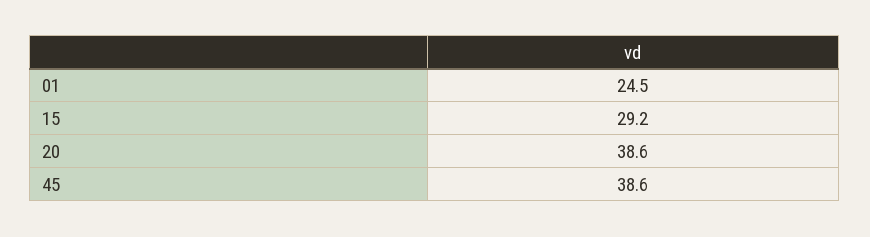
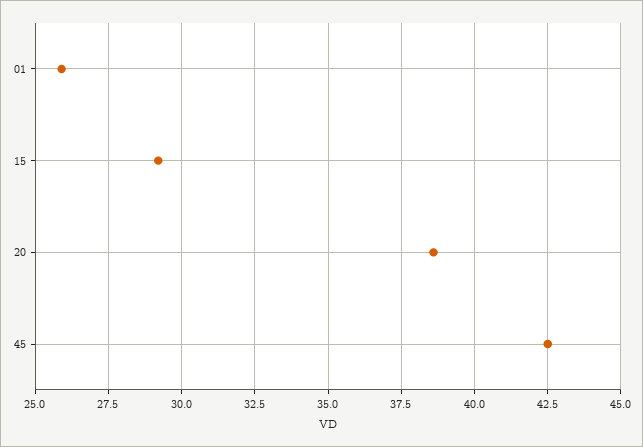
01: 24.5 -> 26
45: 38.6 -> 42.5

